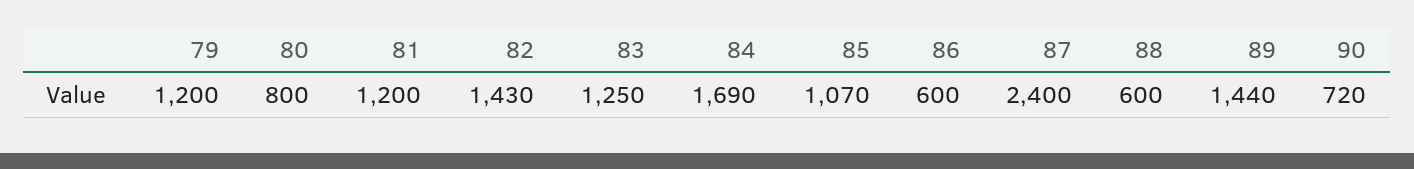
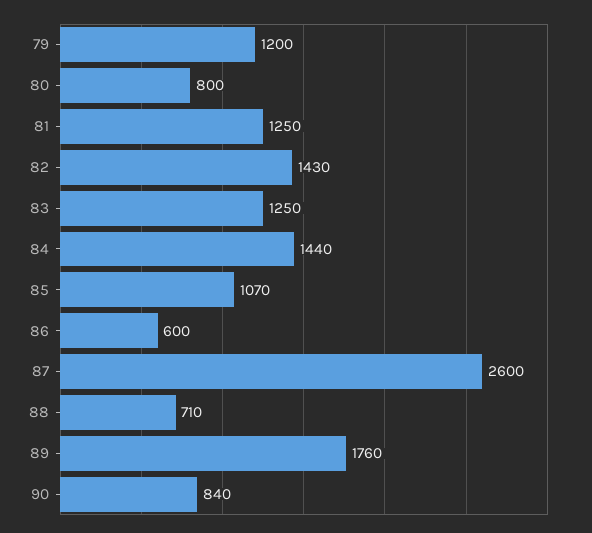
81: 1200 -> 1250
84: 1690 -> 1440
87: 2400 -> 2600
88: 600 -> 710
89: 1440 -> 1760
90: 720 -> 840

